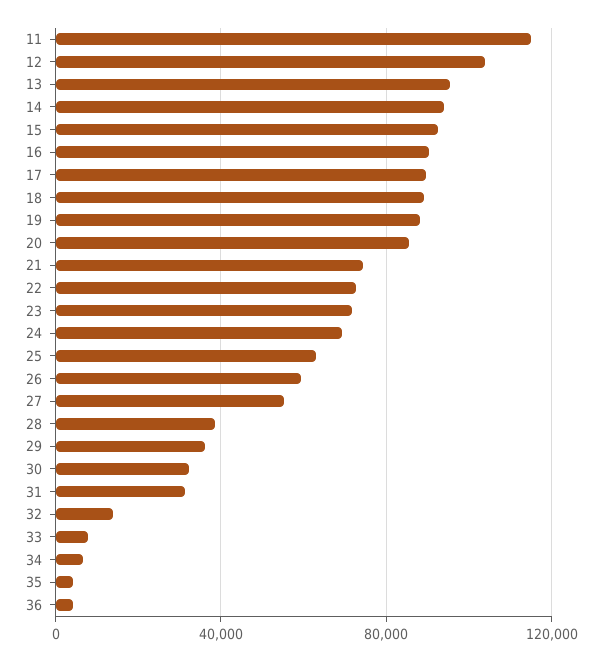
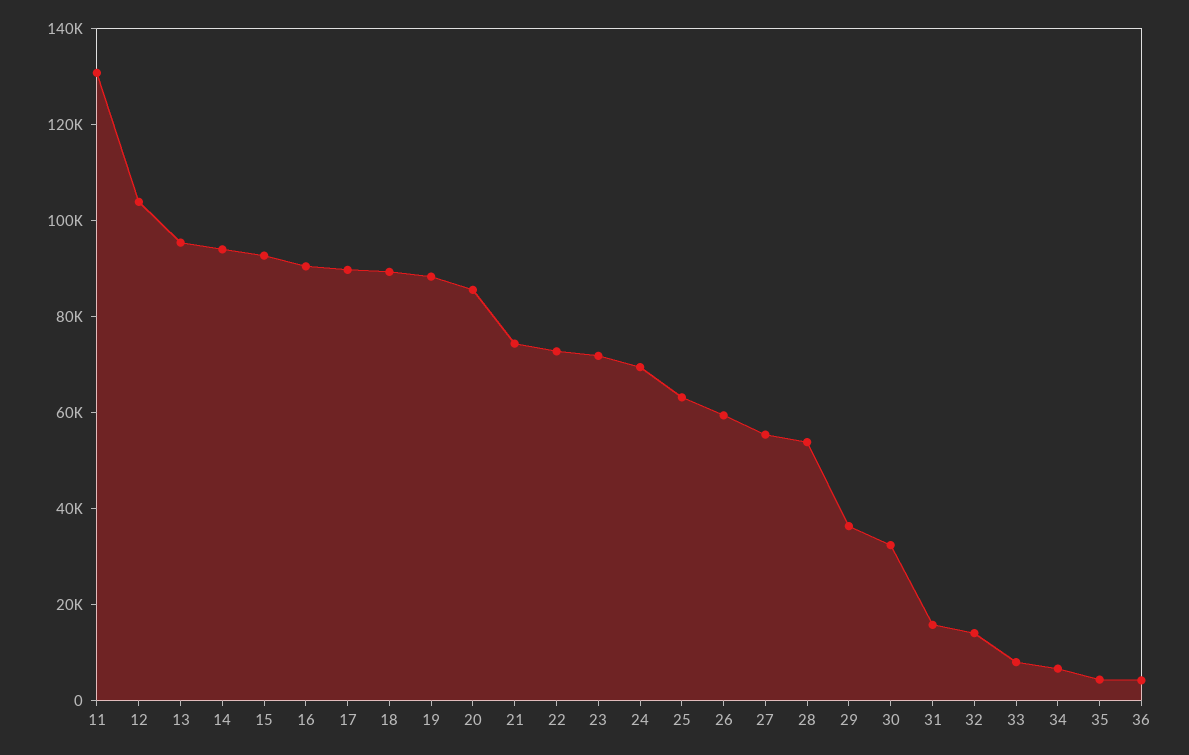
11: 115000 -> 130000
28: 40000 -> 55000
31: 30000 -> 15000

